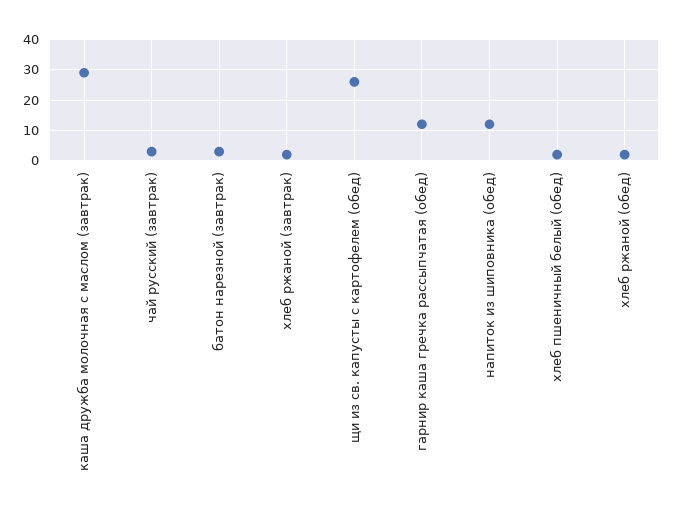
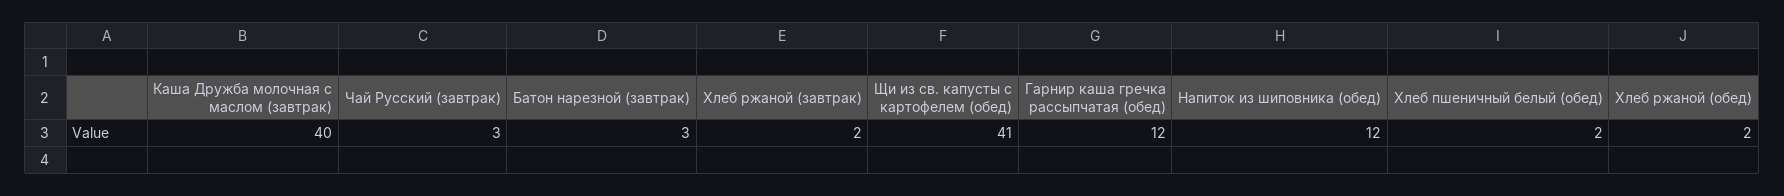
каша дружба молочная с маслом (завтрак): 30 -> 40
щи из св. капусты с картофелем (обед): 25 -> 41

